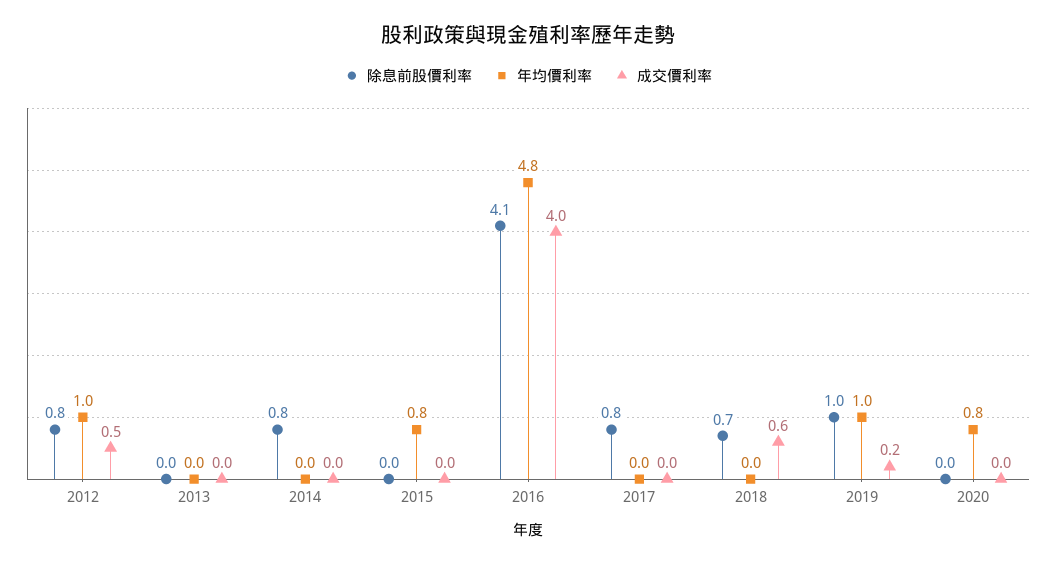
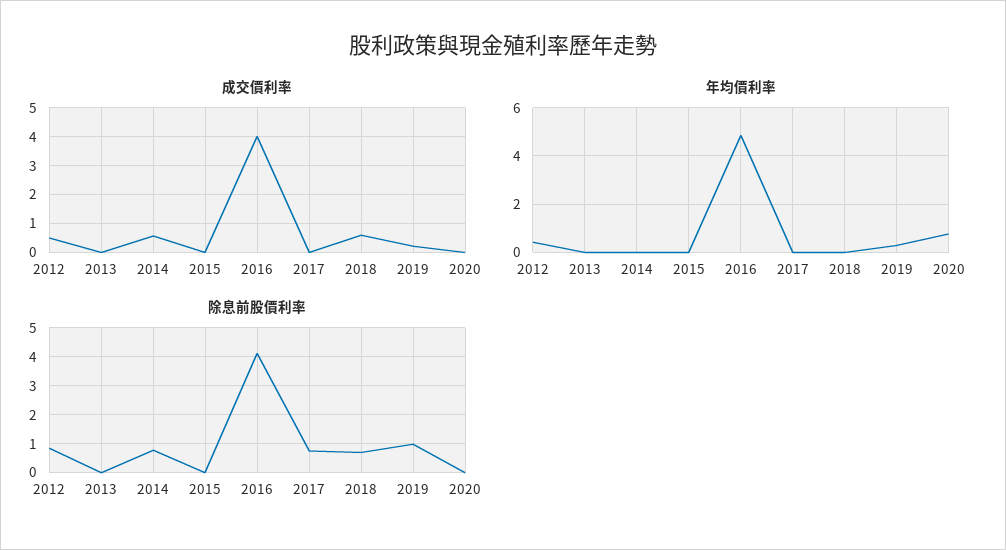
年均價利率, 2012: 1 -> 0.5
成交價利率, 2014: 0 -> 0.5
年均價利率, 2015: 0.8 -> 0
年均價利率, 2019: 1 -> 0.25

